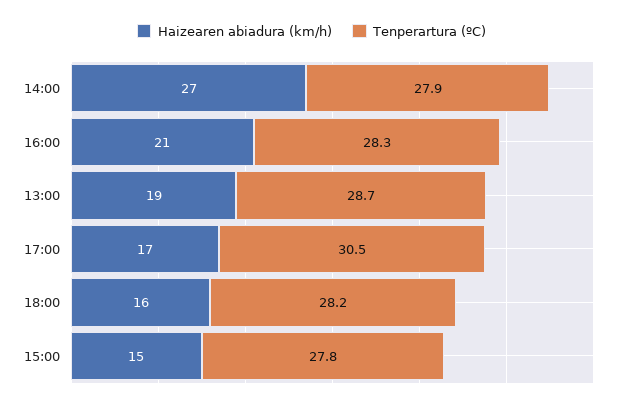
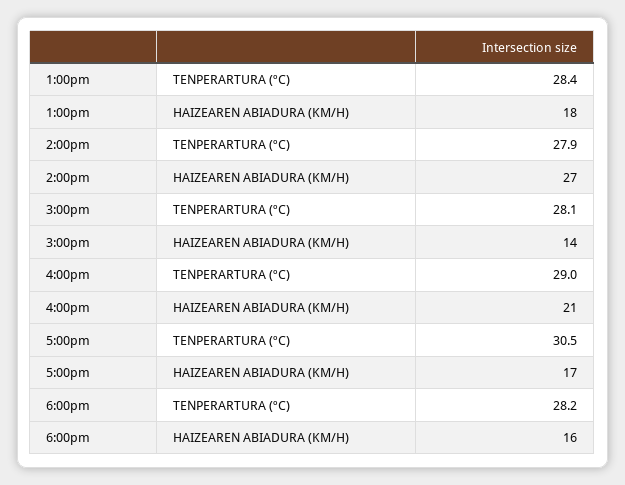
Tenperartura (ºC), 16:00: 28.3 -> 29
Haizearen abiadura (km/h), 13:00: 19 -> 18
Tenperartura (ºC), 13:00: 28.7 -> 28.4
Haizearen abiadura (km/h), 15:00: 15 -> 14
Tenperartura (ºC), 15:00: 27.8 -> 28.1

